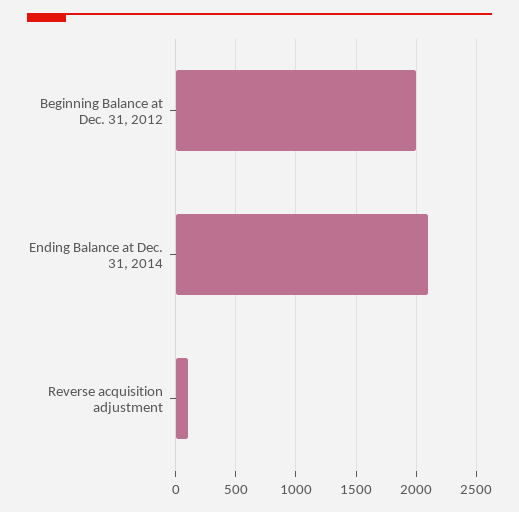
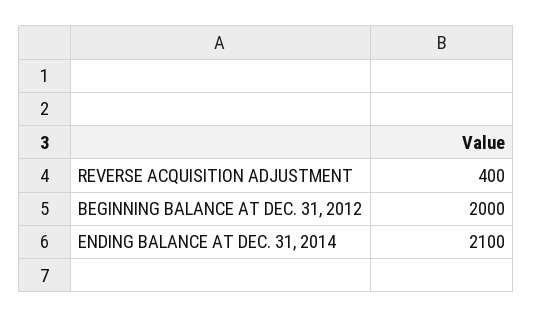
Reverse acquisition adjustment: 100 -> 400

